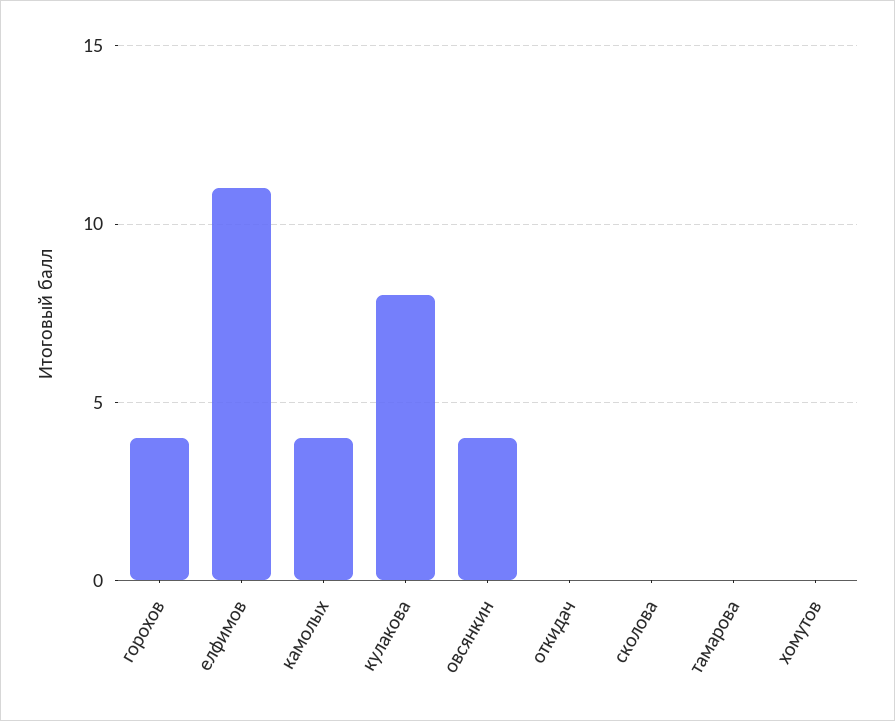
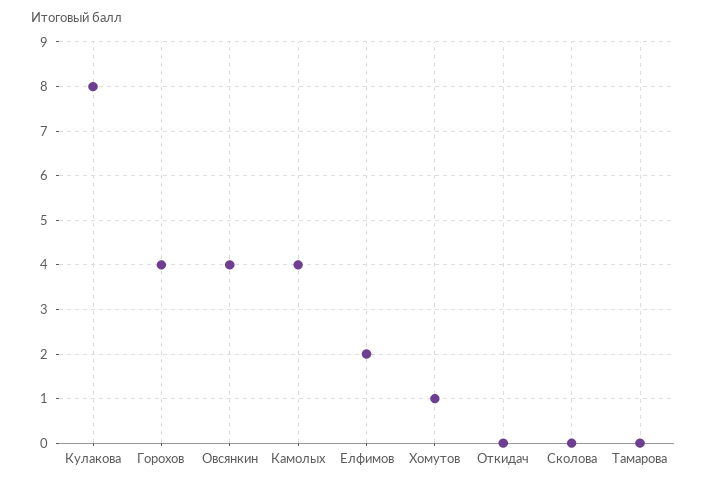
елфимов: 11 -> 2
хомутов: 0 -> 1

